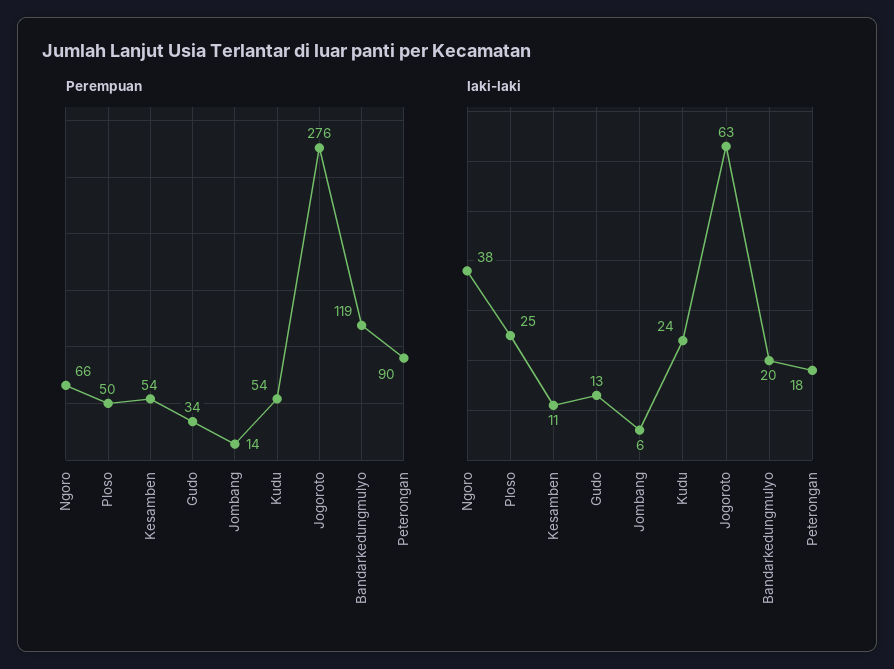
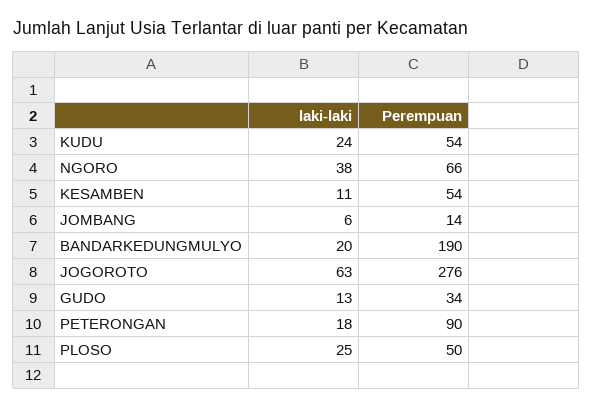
Perempuan, Bandarkedungmulyo: 119 -> 190

